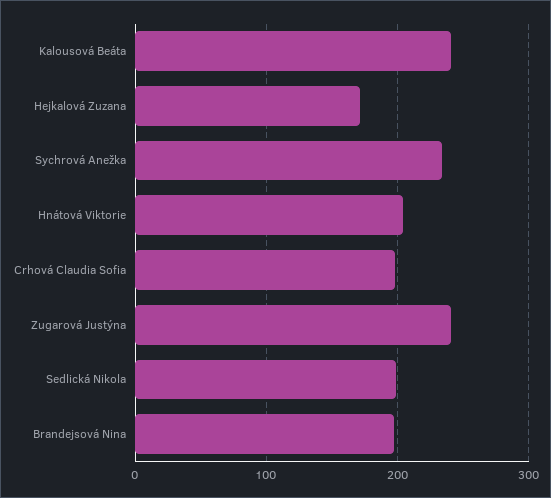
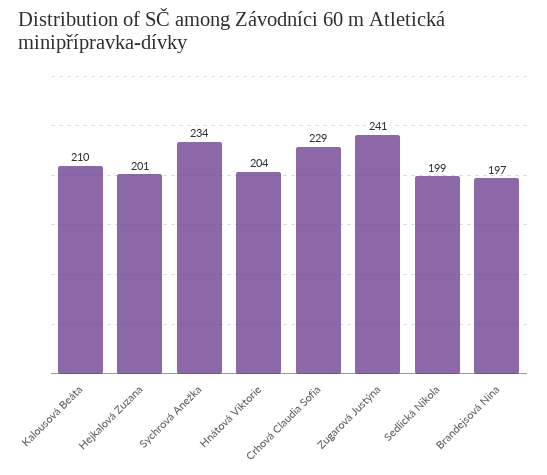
Kalousová Beáta: 240 -> 210
Hejkalová Zuzana: 170 -> 201
Crhová Claudia Sofia: 200 -> 229

